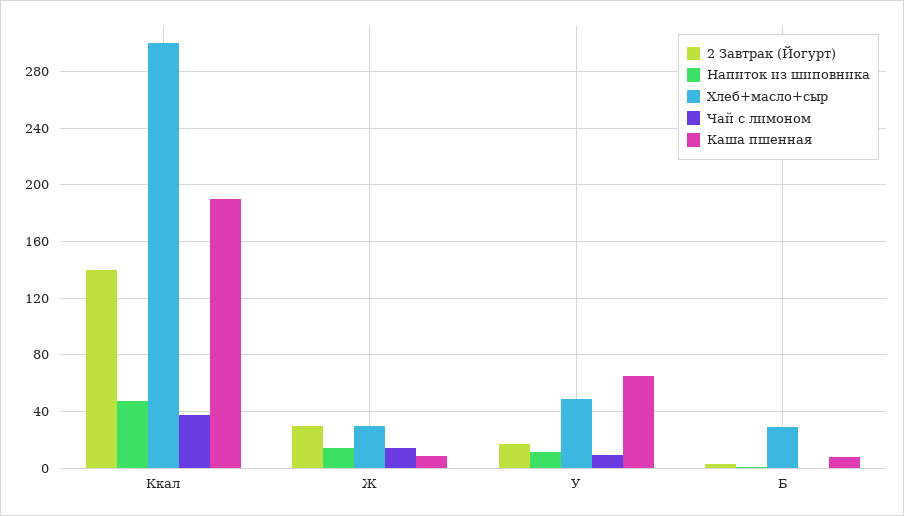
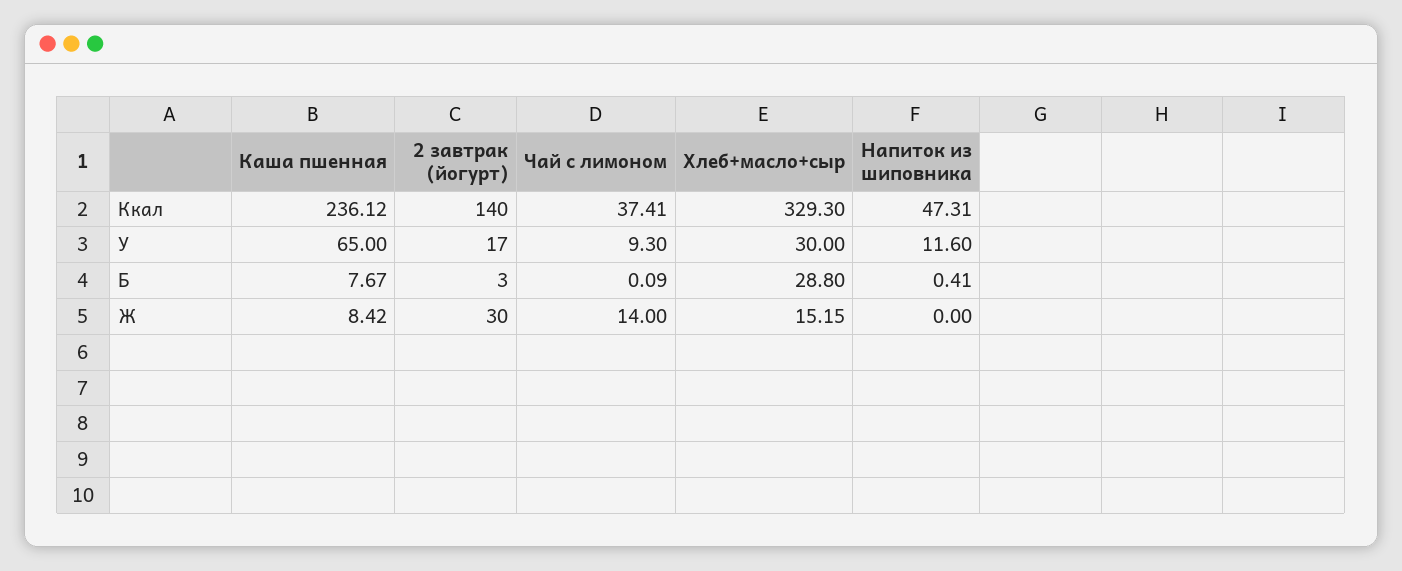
Хлеб+масло+сыр, Ккал: 300 -> 329.3
Каша пшенная, Ккал: 190 -> 236.12
Напиток из шиповника, Ж: 15 -> 0
Хлеб+масло+сыр, Ж: 30 -> 15.15
Хлеб+масло+сыр, У: 50 -> 30

